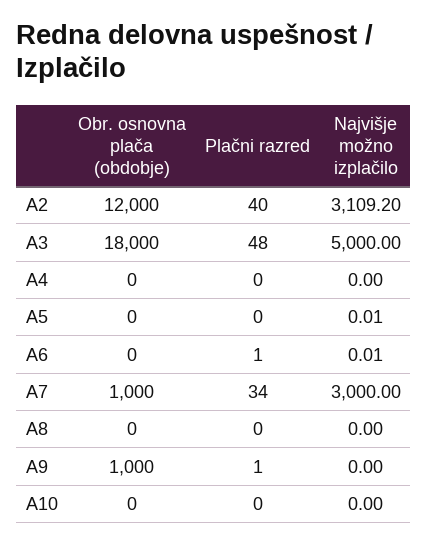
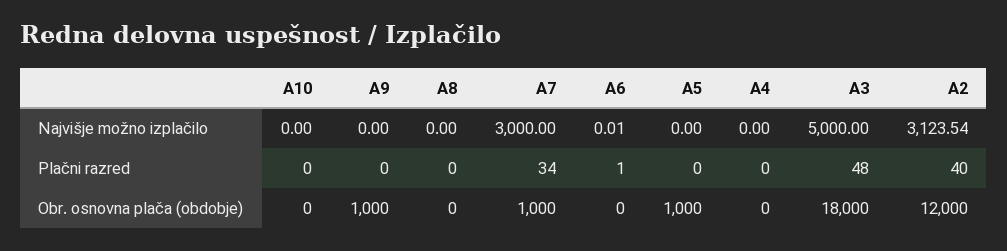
Najvišje možno izplačilo, A2: 3109.2 -> 3123.54
Obr. osnovna plača (obdobje), A5: 0 -> 1000
Najvišje možno izplačilo, A5: 0.01 -> 0
Plačni razred, A9: 1 -> 0

